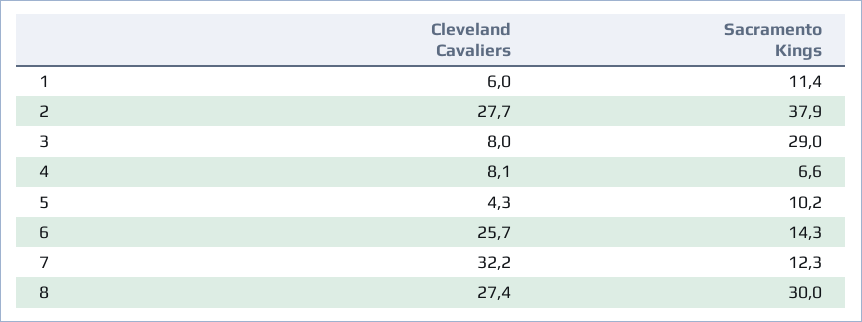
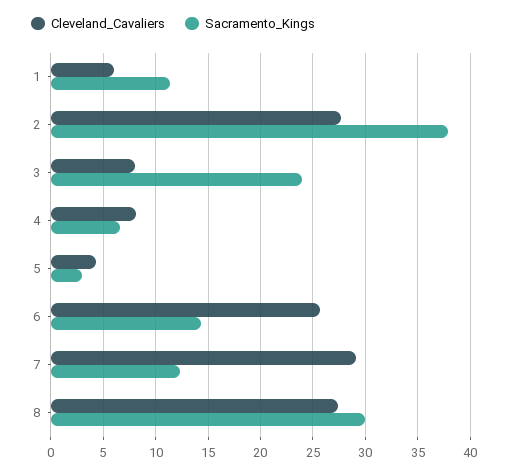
Sacramento Kings, 3: 29 -> 24
Sacramento Kings, 5: 10.2 -> 3
Cleveland Cavaliers, 7: 32.2 -> 29

